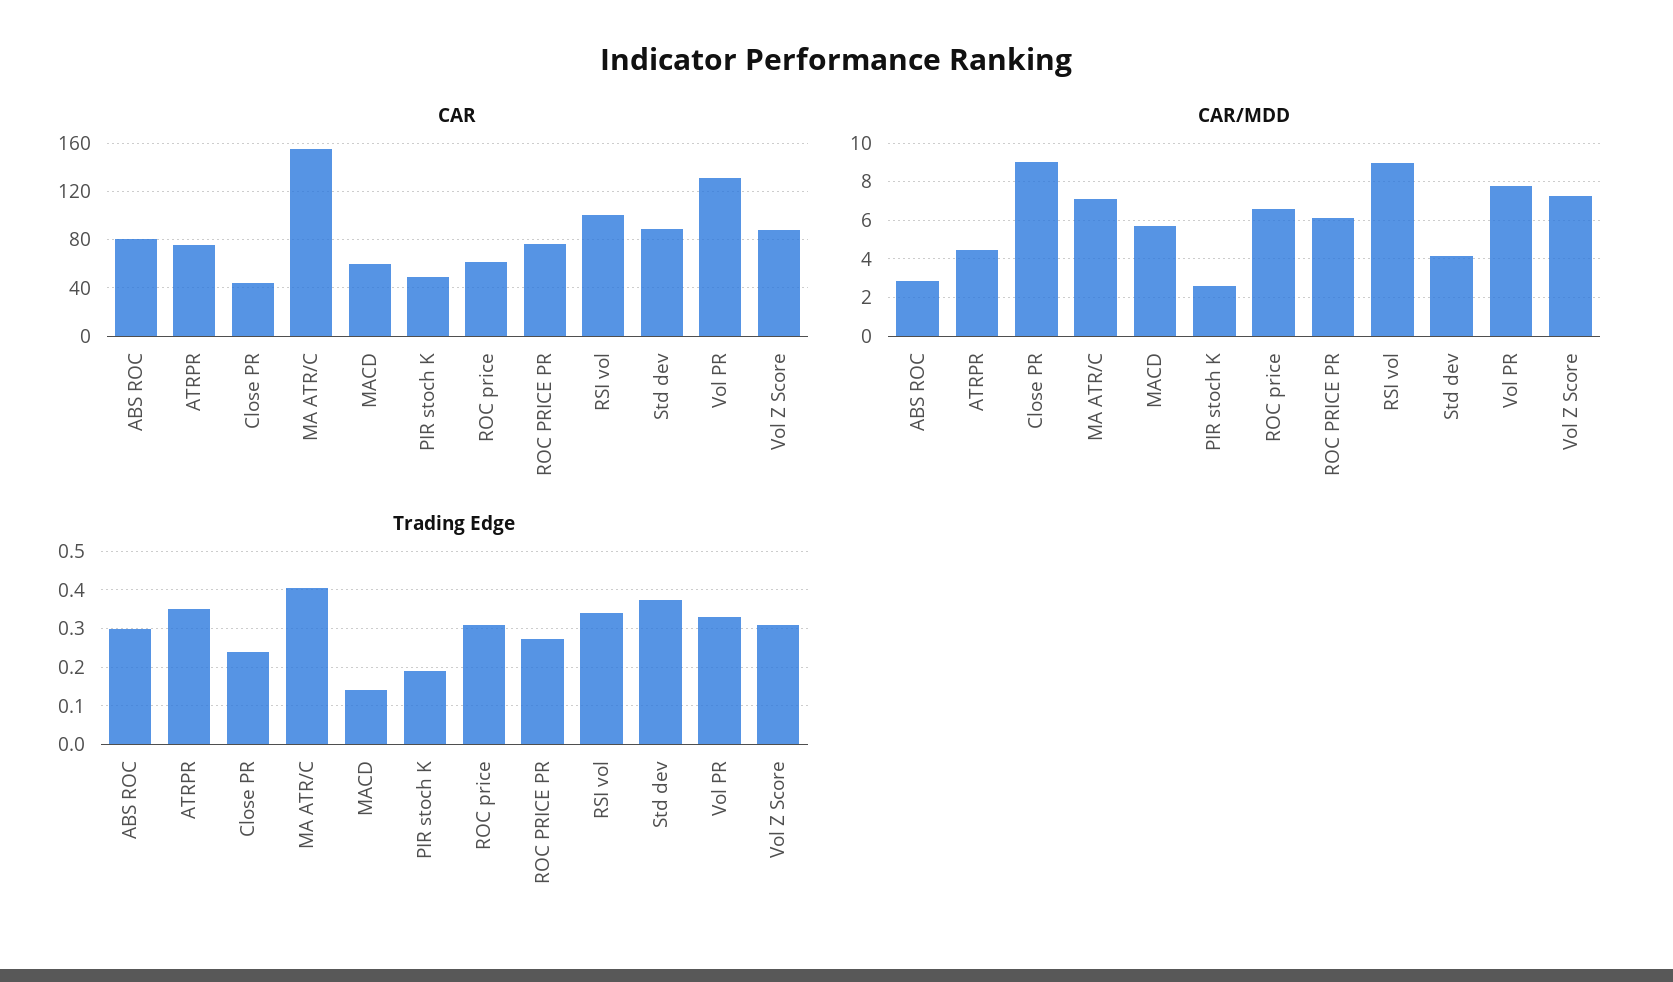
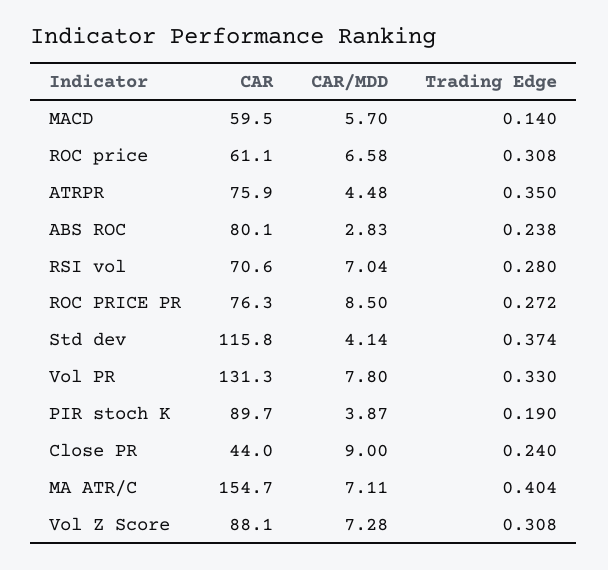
CAR, PIR stoch K: 50 -> 89.7
CAR, RSI vol: 100 -> 70.6
CAR, Std dev: 90 -> 115.8
CAR/MDD, PIR stoch K: 2.5 -> 3.87
CAR/MDD, ROC PRICE PR: 6 -> 8.5
CAR/MDD, RSI vol: 9 -> 7.04
Trading Edge, ABS ROC: 0.3 -> 0.238
Trading Edge, RSI vol: 0.34 -> 0.28

